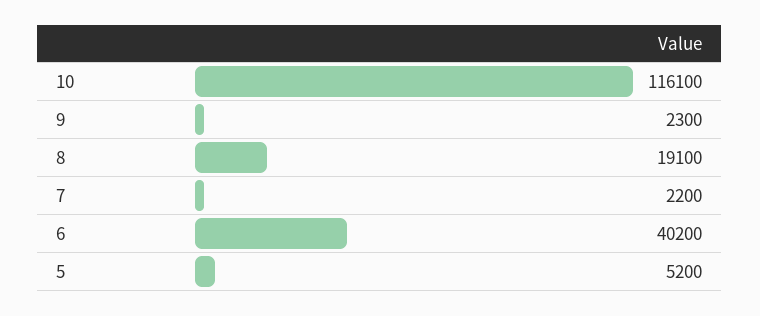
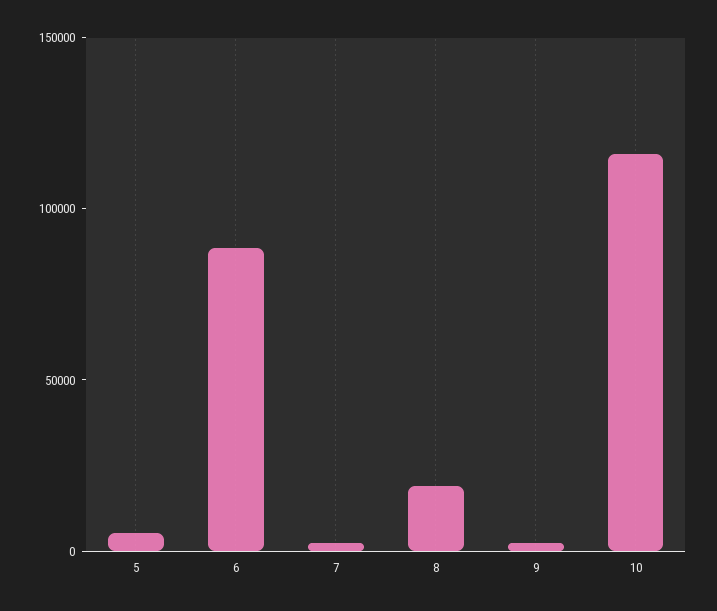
6: 40200 -> 90000

